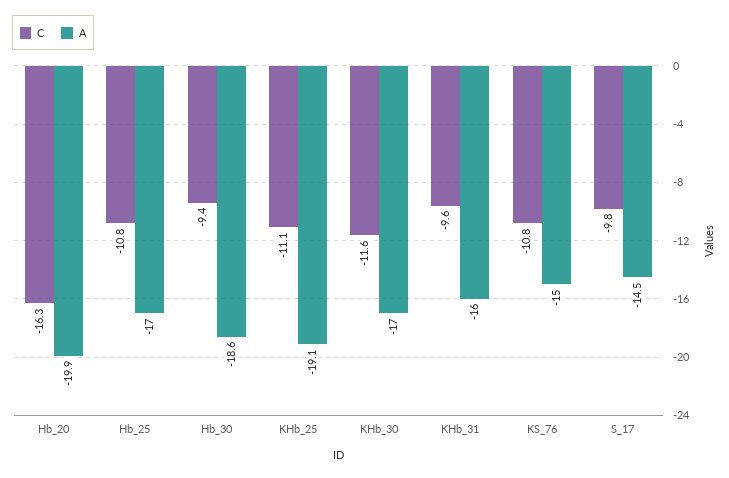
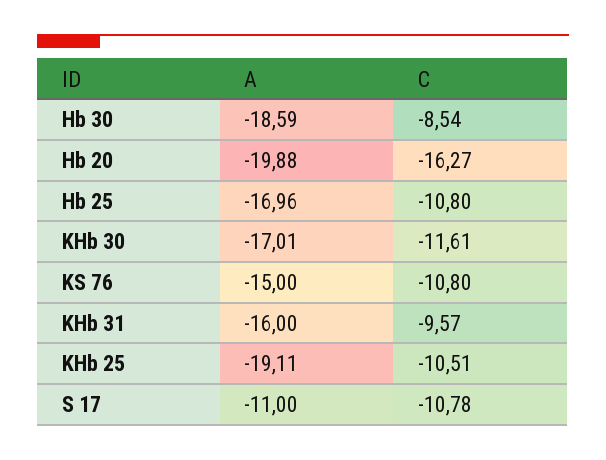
C, Hb_30: -9.4 -> -8.54
C, KHb_25: -11.1 -> -10.51
C, S_17: -9.8 -> -10.78
A, S_17: -14.5 -> -11

